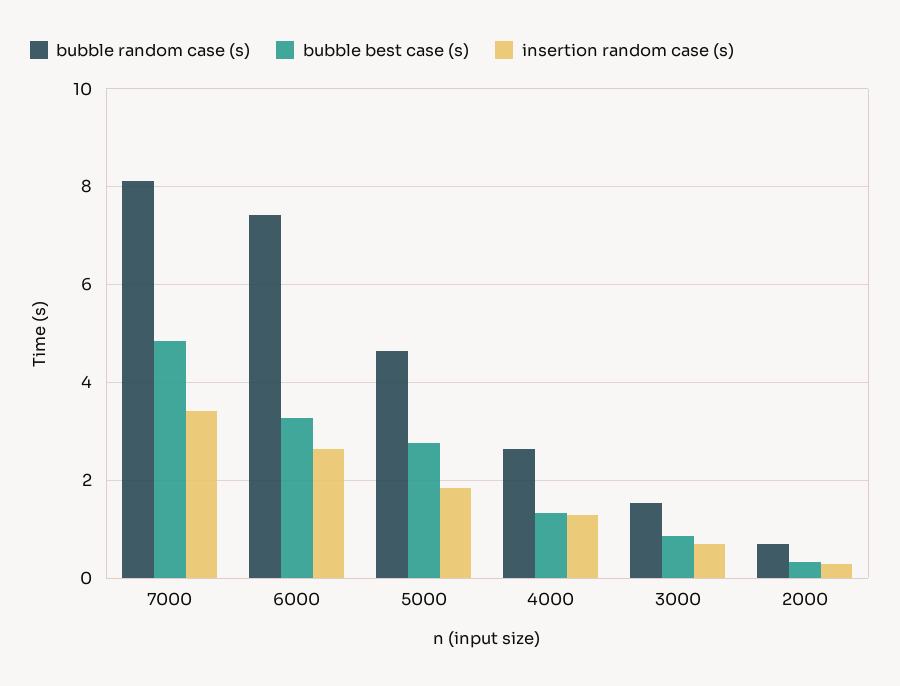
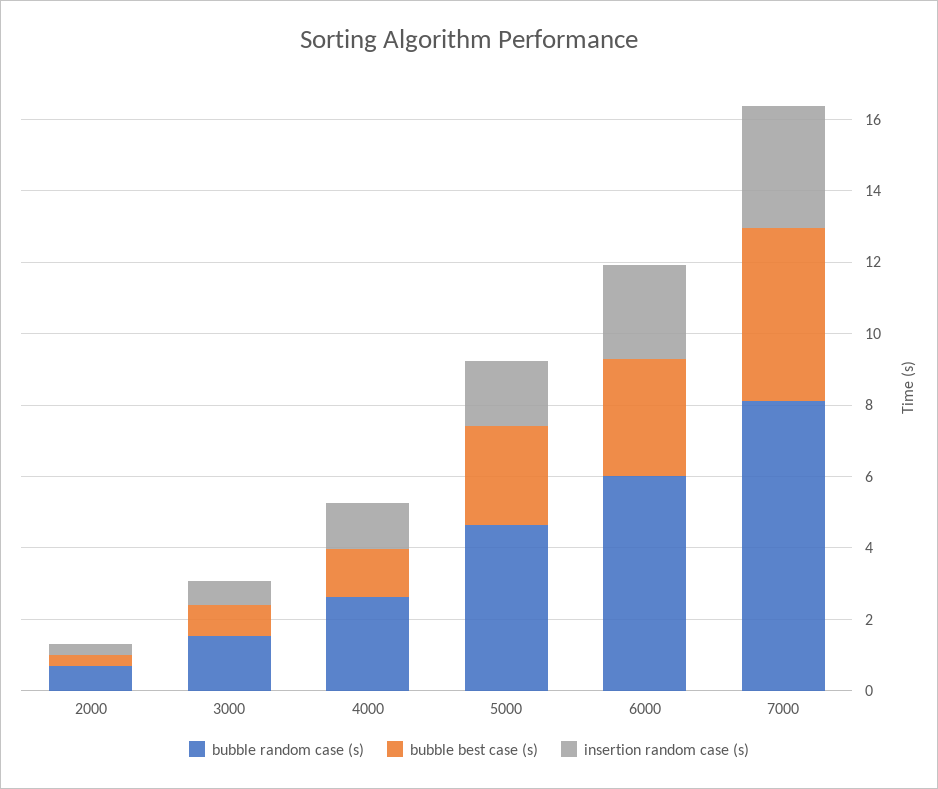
bubble random case (s), 6000: 7.4 -> 6

